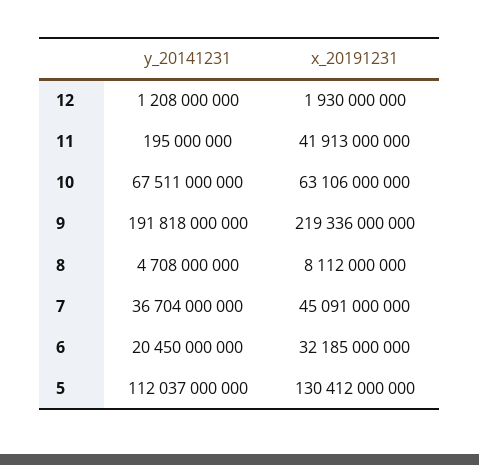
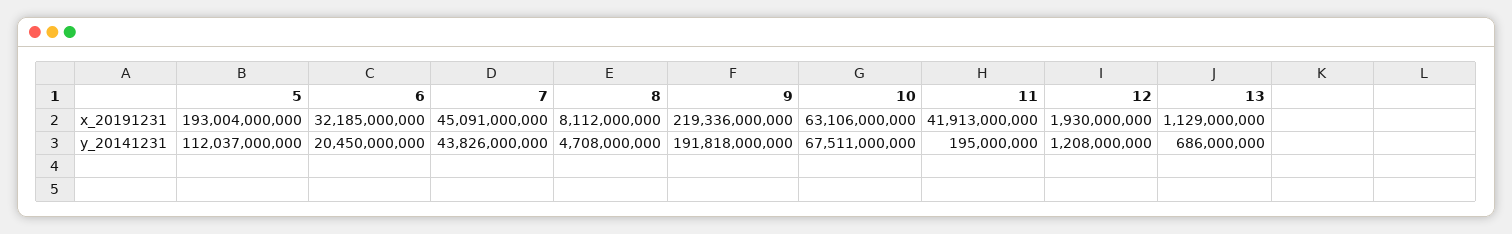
y_20141231, 7: 36704000000 -> 43826000000
x_20191231, 5: 130412000000 -> 193004000000
x_20191231, 13: none -> 1129000000
y_20141231, 13: none -> 686000000

